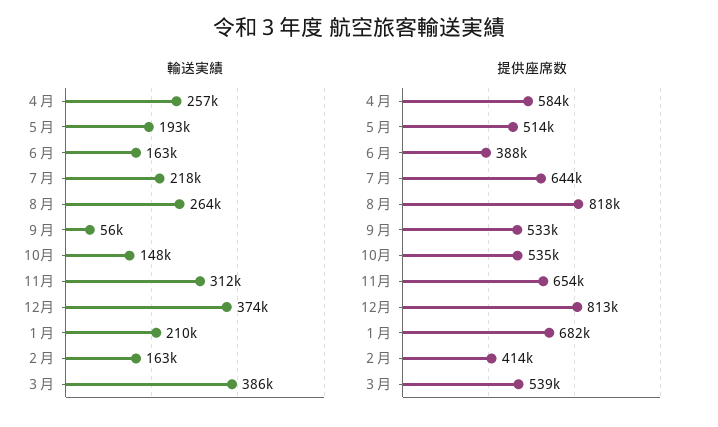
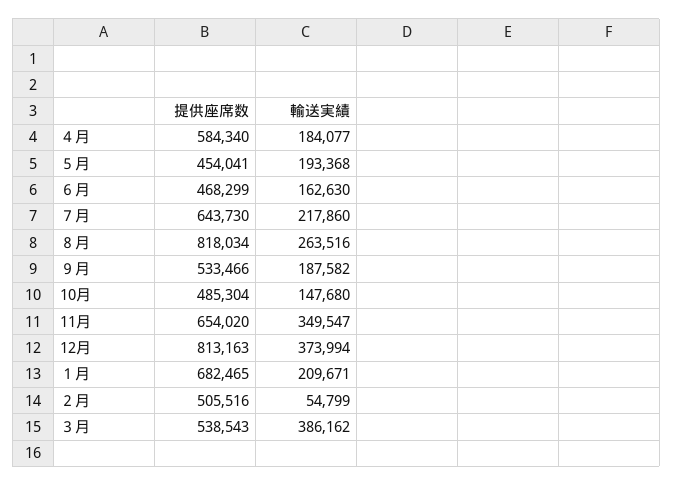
輸送実績, ４月: 257000 -> 184077
輸送実績, ９月: 56000 -> 187582
輸送実績, 11月: 312000 -> 349547
輸送実績, ２月: 163000 -> 54799
提供座席数, ５月: 514000 -> 454041
提供座席数, ６月: 388000 -> 468299
提供座席数, 10月: 535000 -> 485304
提供座席数, ２月: 414000 -> 505516

